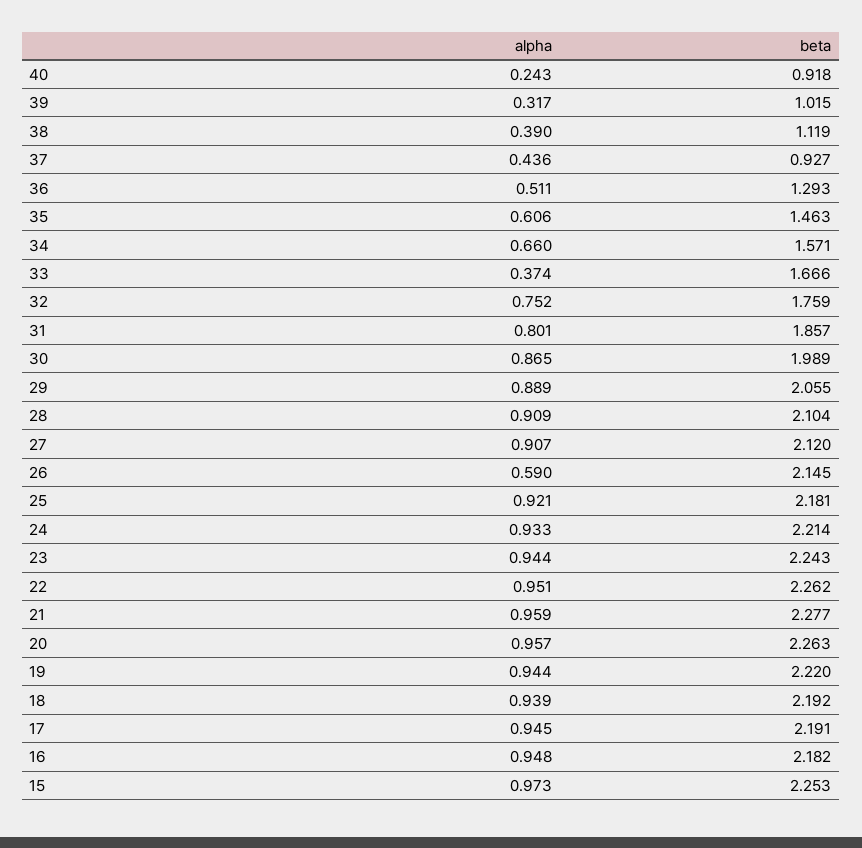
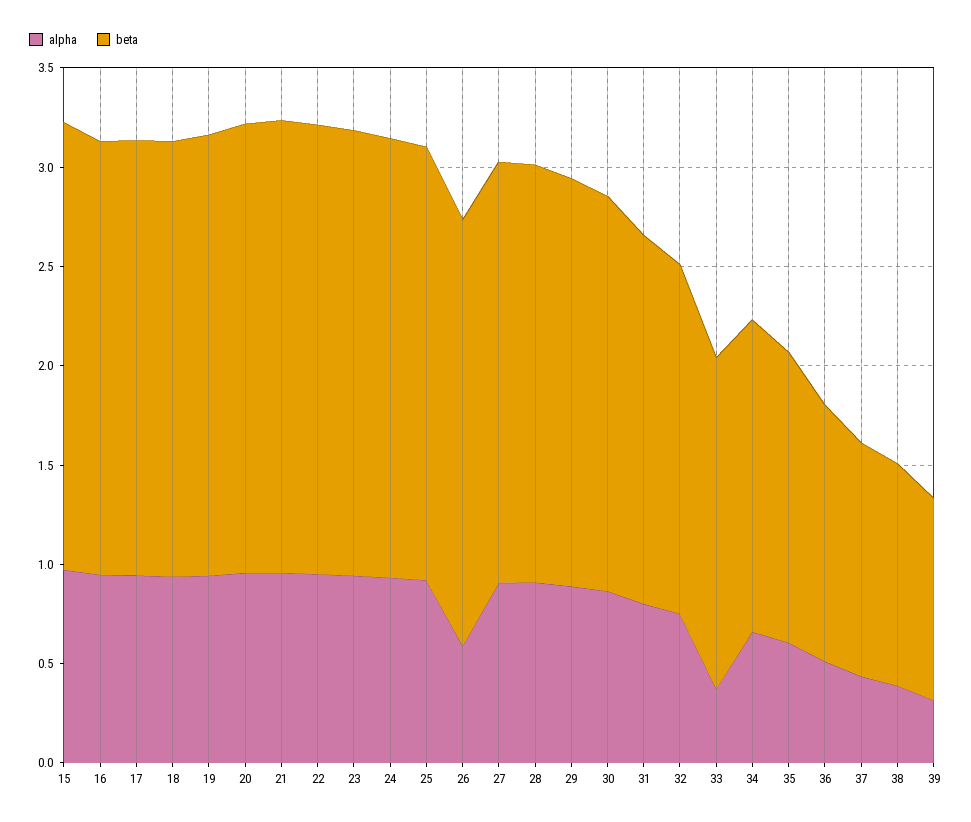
alpha, 40: 0.243 -> none
beta, 40: 0.918 -> none
beta, 37: 0.927 -> 1.2

